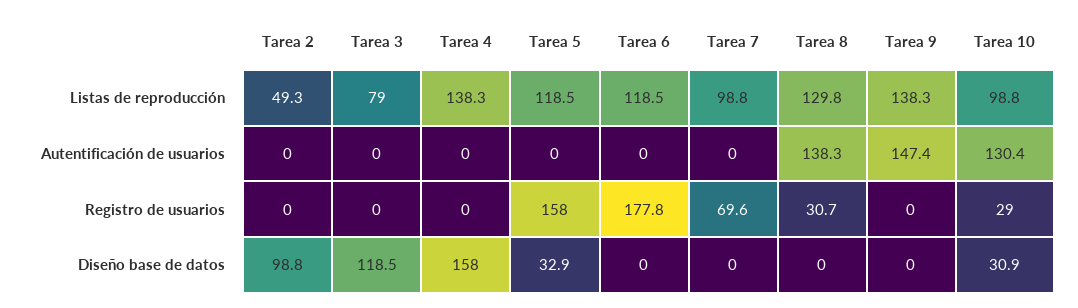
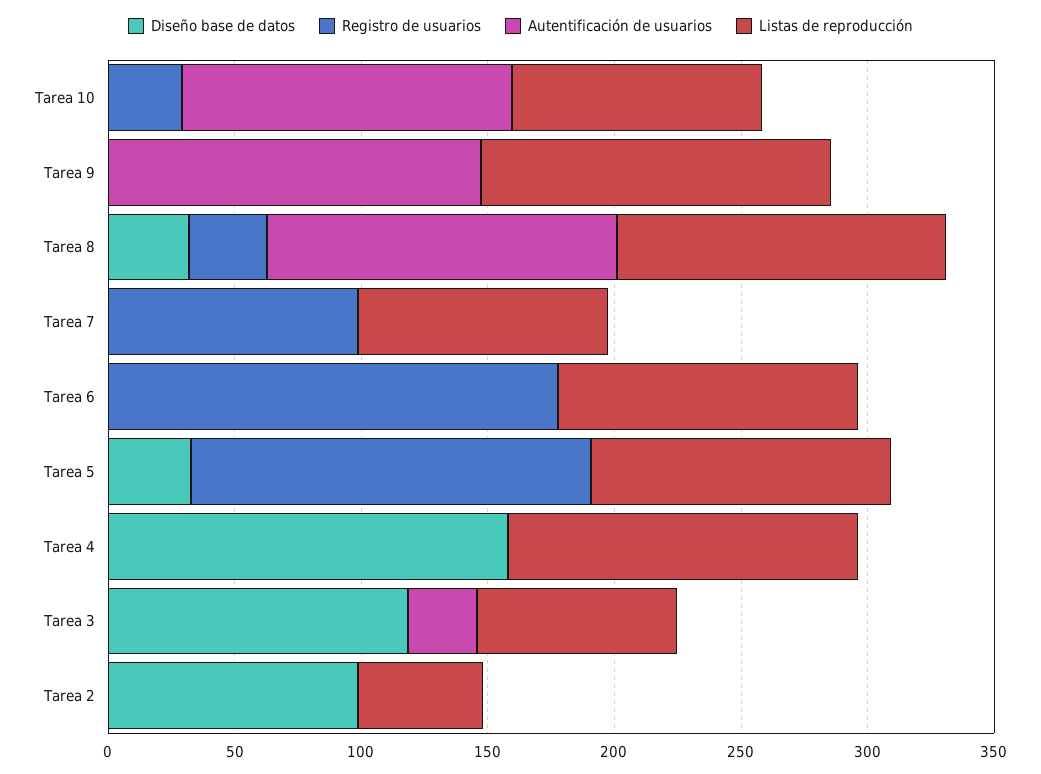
Autentificación de usuarios, Tarea 3: 0 -> 30
Registro de usuarios, Tarea 7: 69.6 -> 100
Diseño base de datos, Tarea 8: 0 -> 30
Diseño base de datos, Tarea 10: 30.9 -> 0

